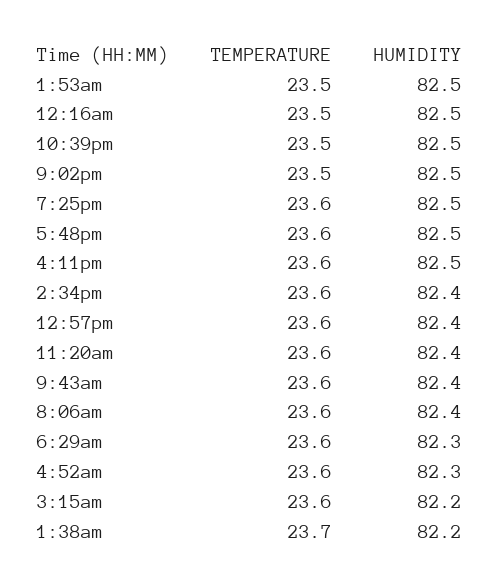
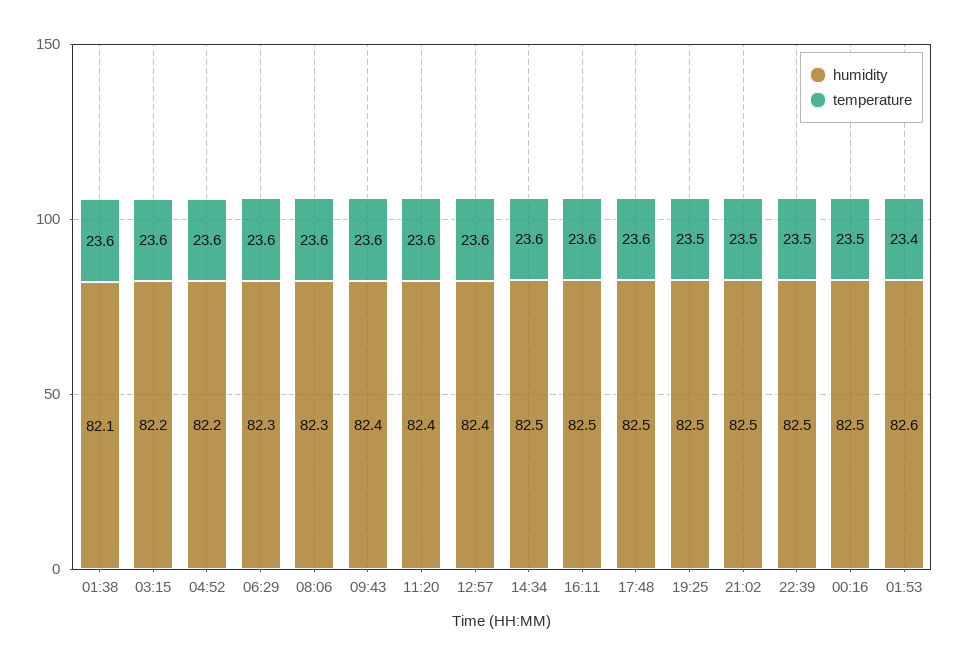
TEMPERATURE, 1:53am: 23.5 -> 23.4
HUMIDITY, 1:53am: 82.5 -> 82.6
TEMPERATURE, 7:25pm: 23.6 -> 23.5
HUMIDITY, 2:34pm: 82.4 -> 82.5
HUMIDITY, 8:06am: 82.4 -> 82.3
HUMIDITY, 4:52am: 82.3 -> 82.2
TEMPERATURE, 1:38am: 23.7 -> 23.6
HUMIDITY, 1:38am: 82.2 -> 82.1

